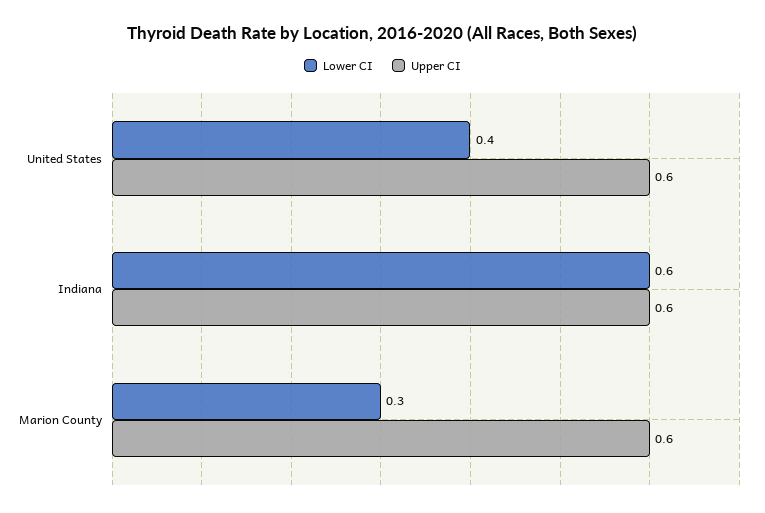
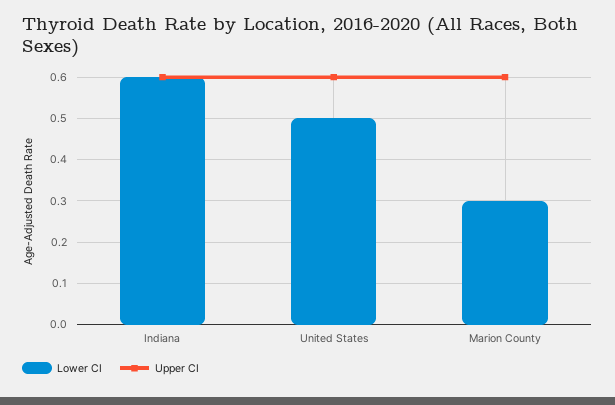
Lower CI, United States: 0.4 -> 0.5

